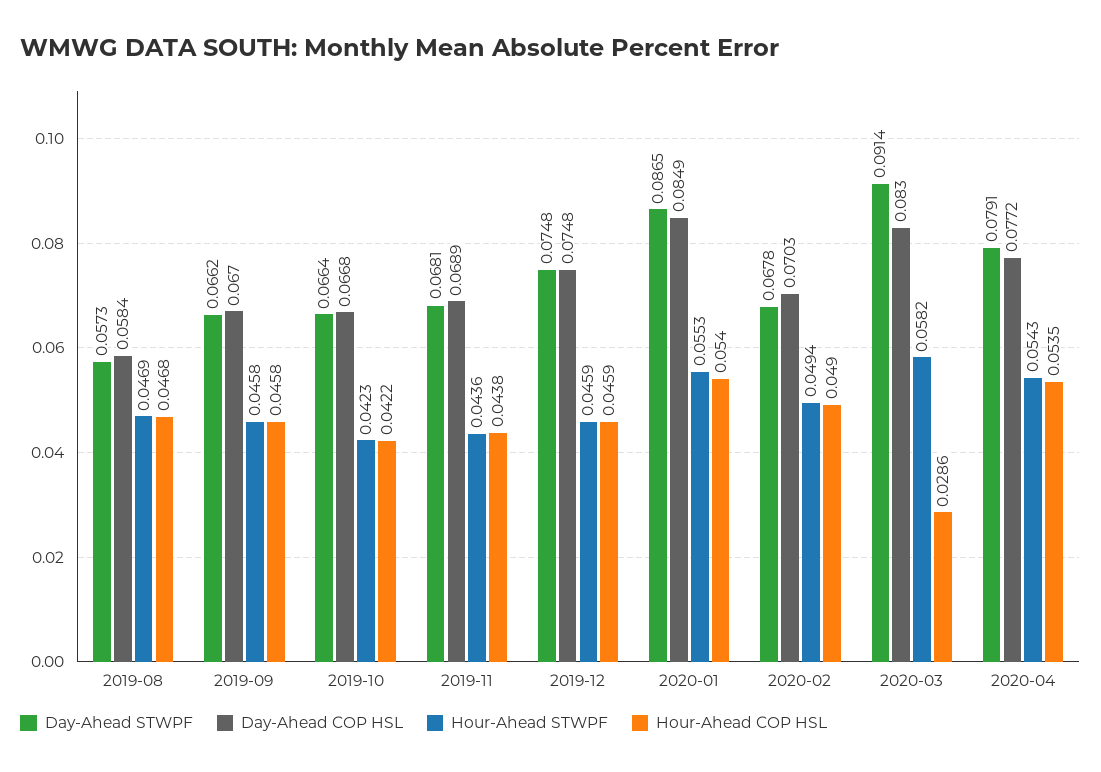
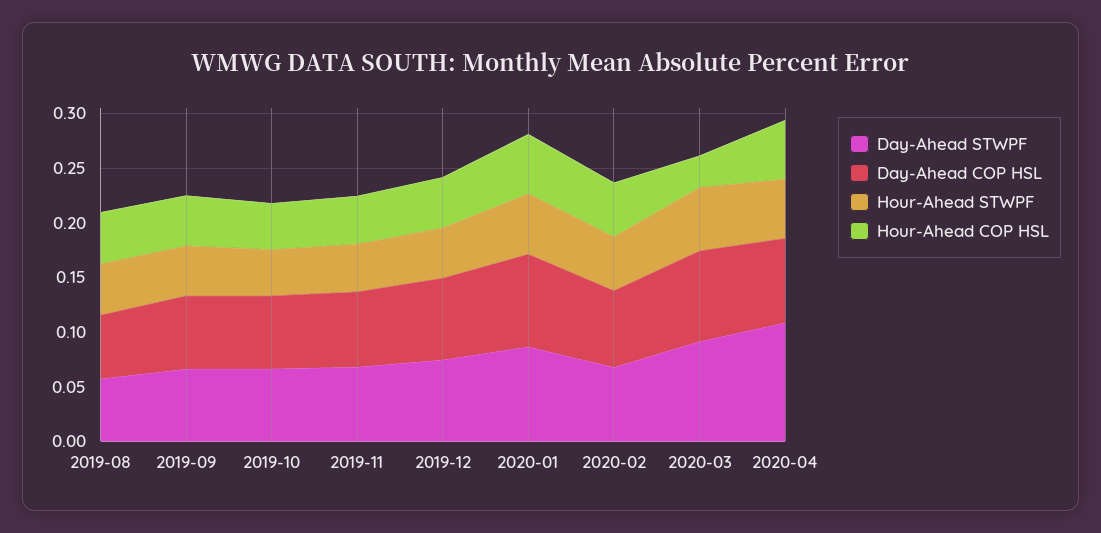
Day-Ahead STWPF, 2020-04: 0.0791 -> 0.11

